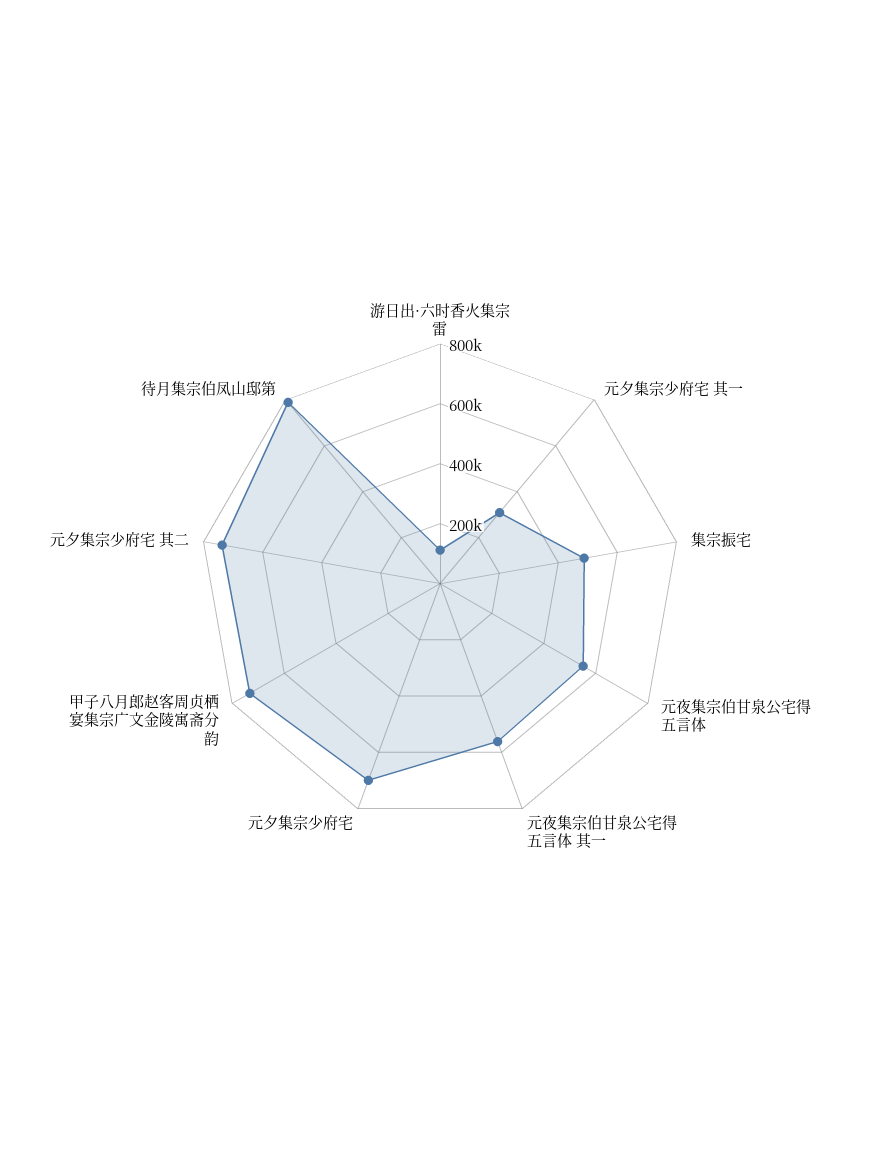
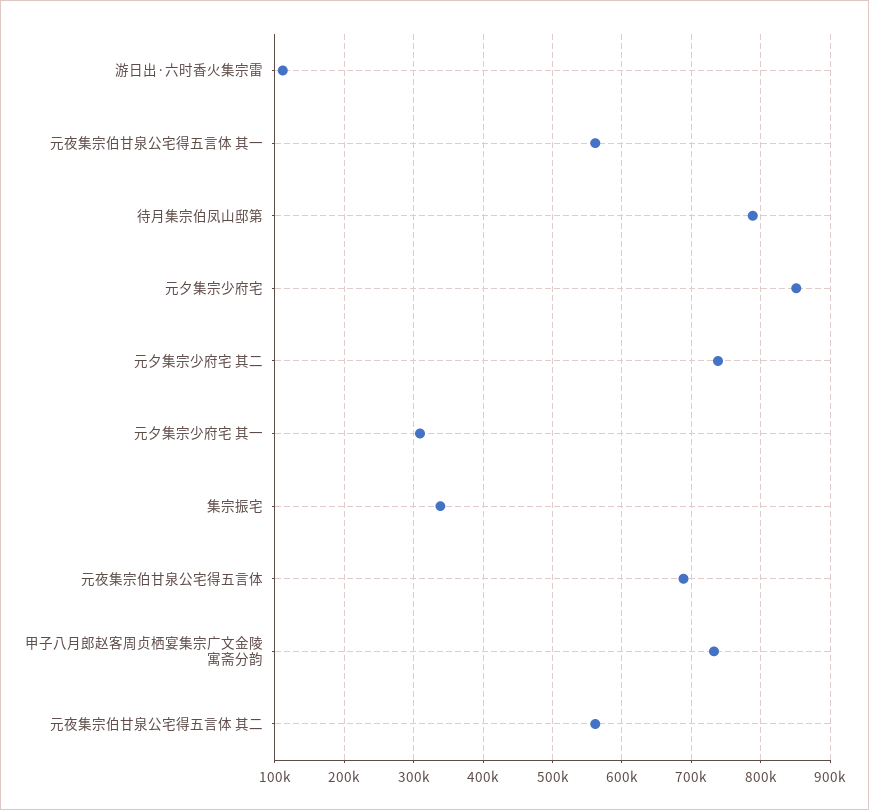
集宗振宅: 500000 -> 340000
元夜集宗伯甘泉公宅得五言体: 550000 -> 690000
元夕集宗少府宅: 700000 -> 850000
元夜集宗伯甘泉公宅得五言体 其二: none -> 560000

